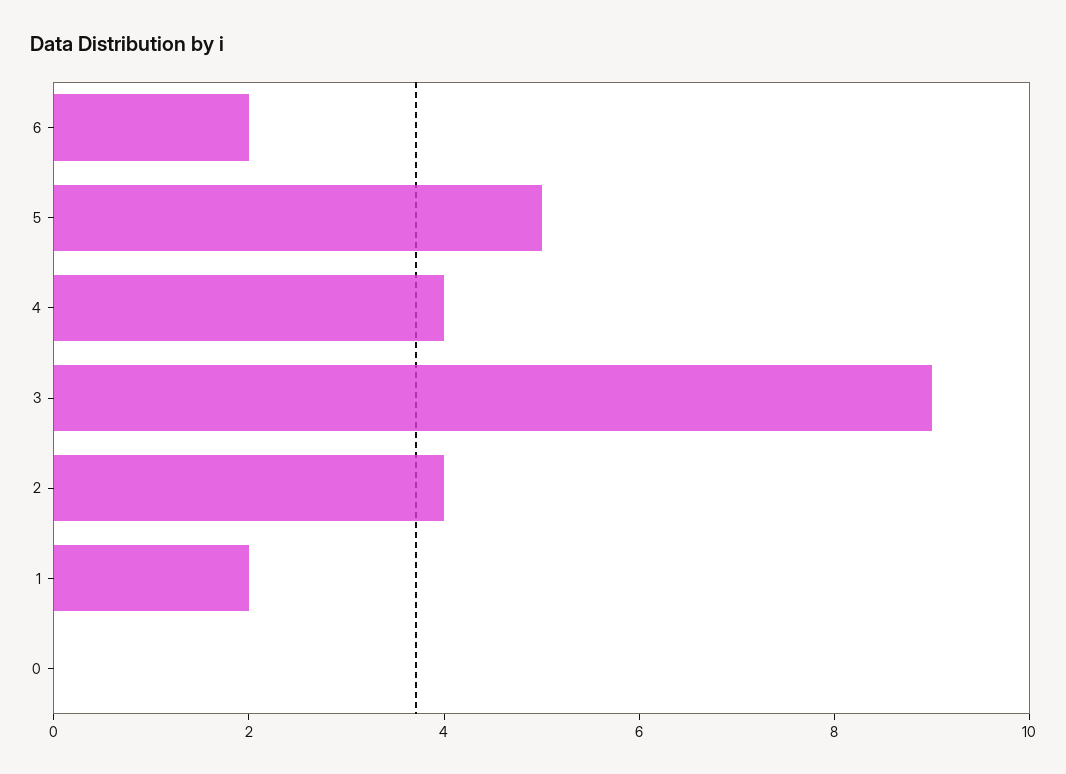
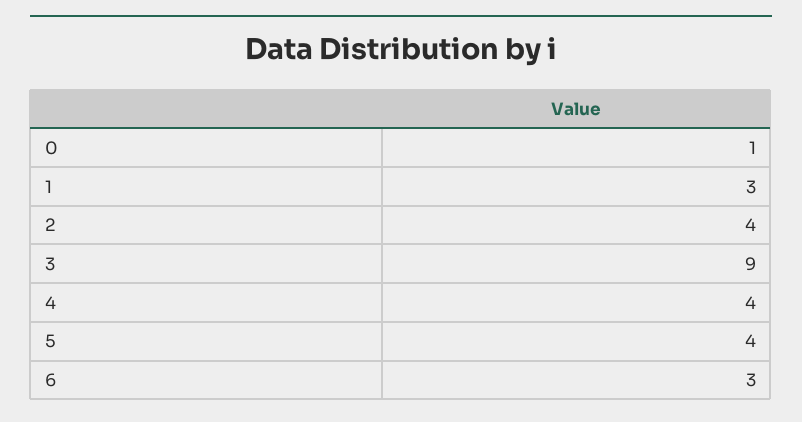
6: 2 -> 3
5: 5 -> 4
1: 2 -> 3
0: 0 -> 1

